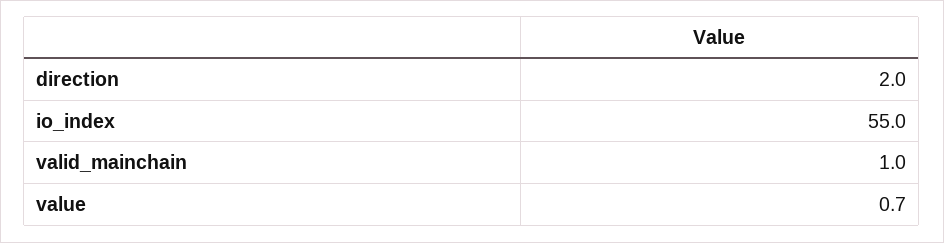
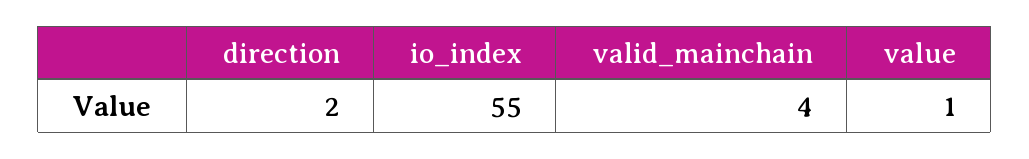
valid_mainchain: 1 -> 4

